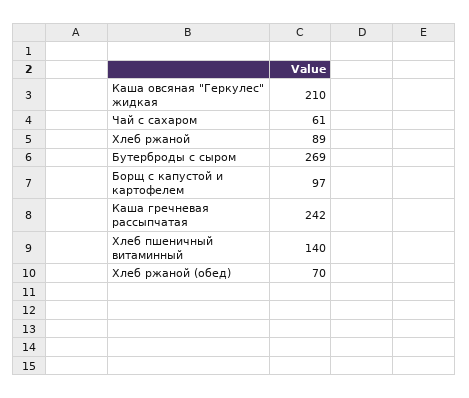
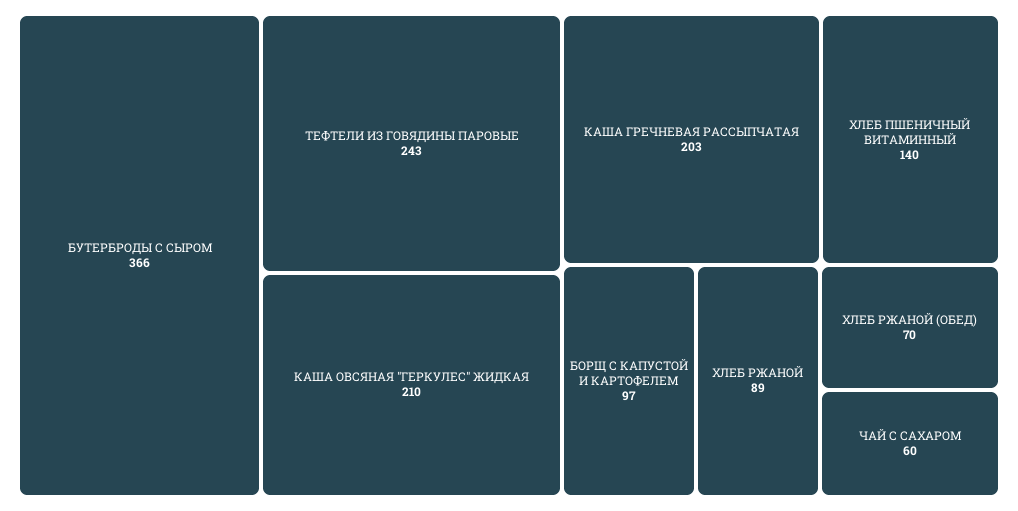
Чай с сахаром: 61 -> 60
Бутерброды с сыром: 269 -> 366
Каша гречневая рассыпчатая: 242 -> 203
ТЕФТЕЛИ ИЗ ГОВЯДИНЫ ПАРОВЫЕ: none -> 243

